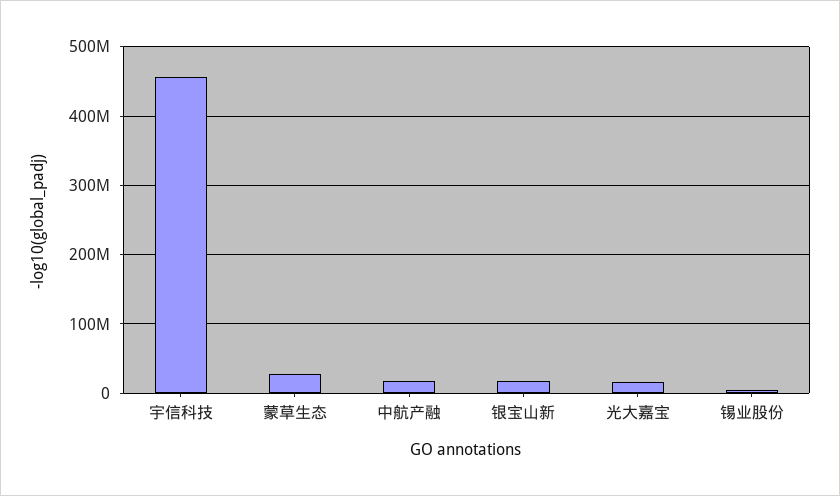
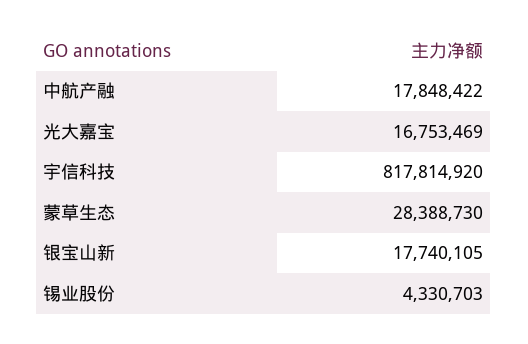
宇信科技: 460000000 -> 817814920

